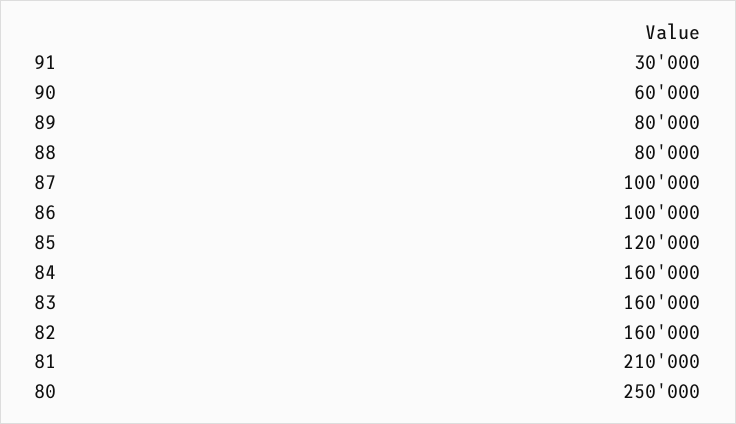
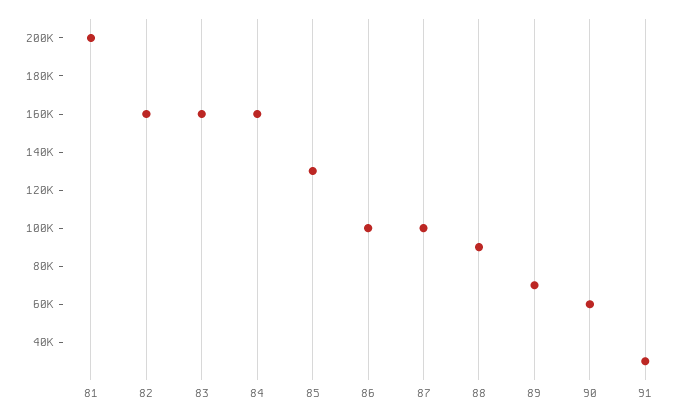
89: 80000 -> 70000
88: 80000 -> 90000
85: 120000 -> 130000
81: 210000 -> 200000
80: 250000 -> none

